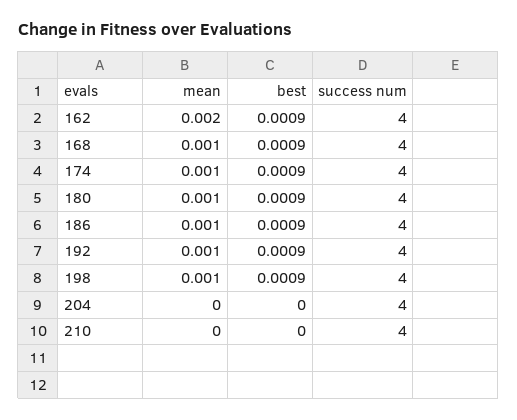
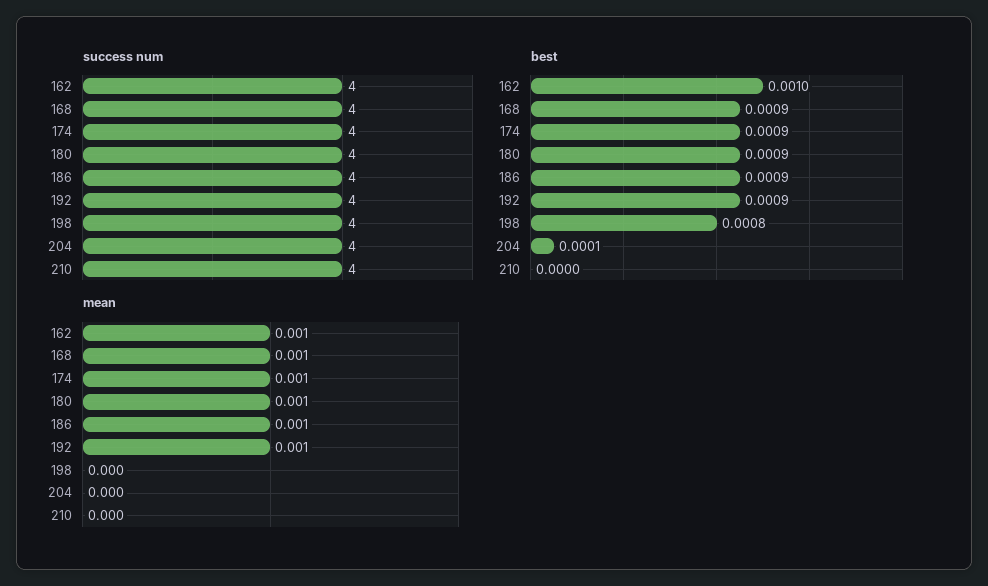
mean, 162: 0.002 -> 0.001
best, 162: 0.0009 -> 0.001
mean, 198: 0.001 -> 0
best, 198: 0.0009 -> 0.0008
best, 204: 0 -> 0.0001

